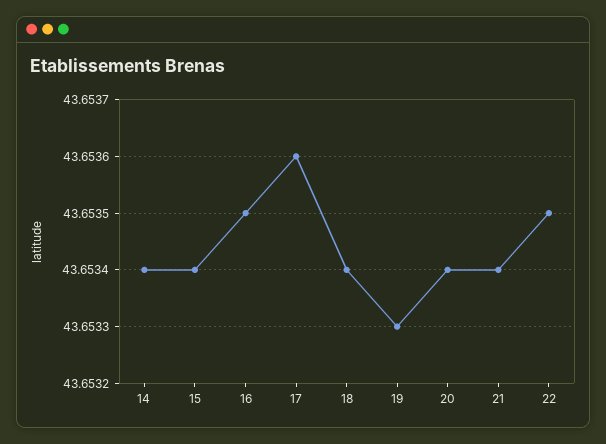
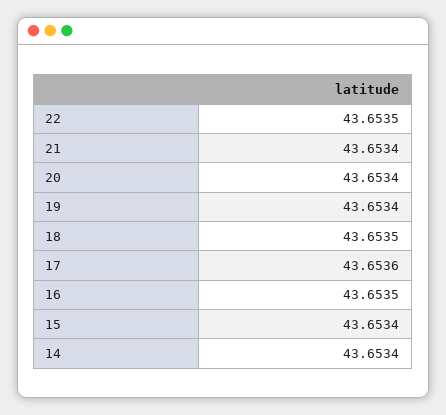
18: 43.6534 -> 43.6535
19: 43.6533 -> 43.6534

